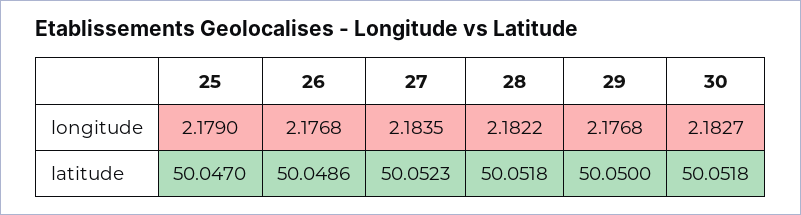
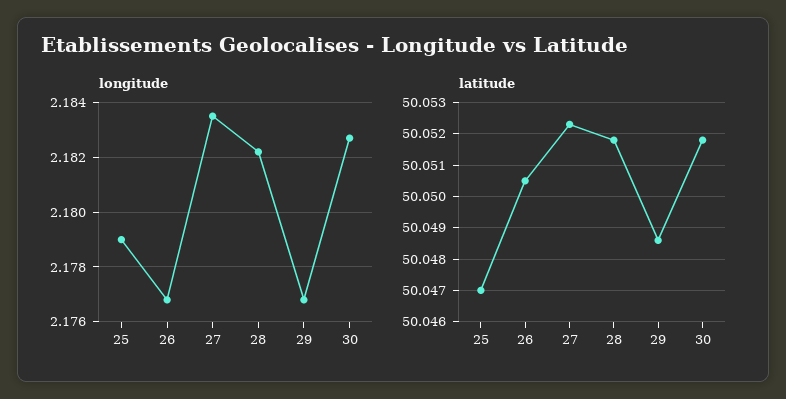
latitude, 26: 50.0486 -> 50.0505
latitude, 29: 50.05 -> 50.0485

